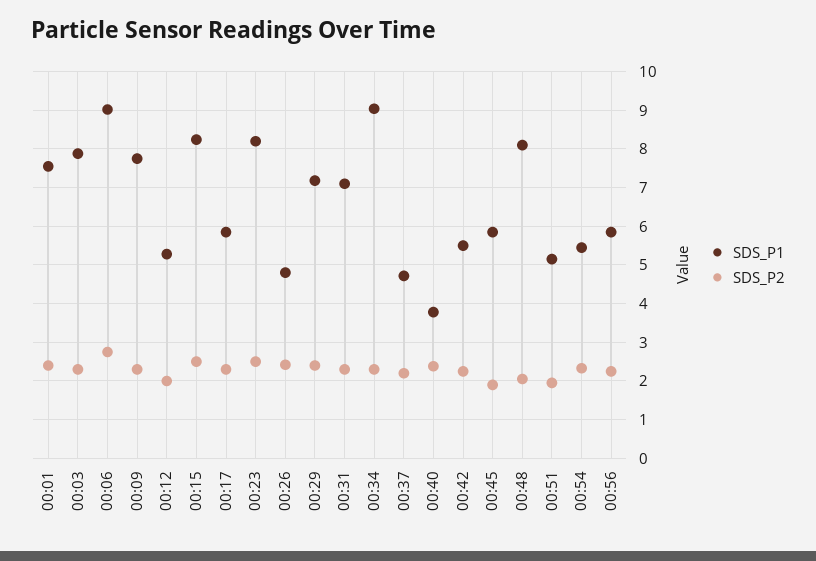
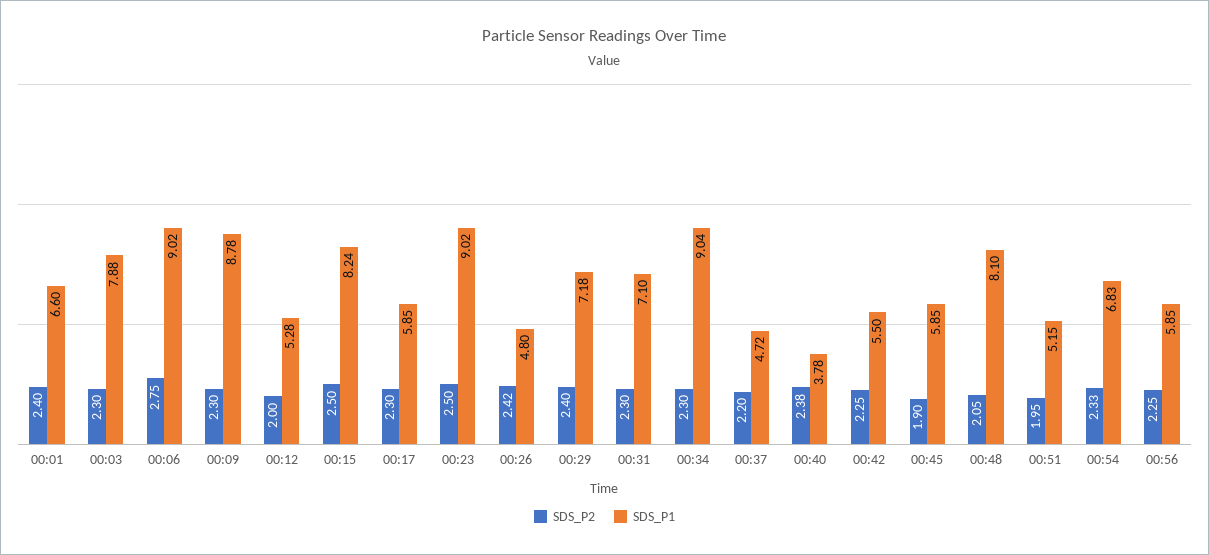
SDS_P1, 00:01: 7.6 -> 6.6
SDS_P1, 00:09: 7.8 -> 8.78
SDS_P1, 00:23: 8.2 -> 9.02
SDS_P1, 00:54: 5.4 -> 6.83

